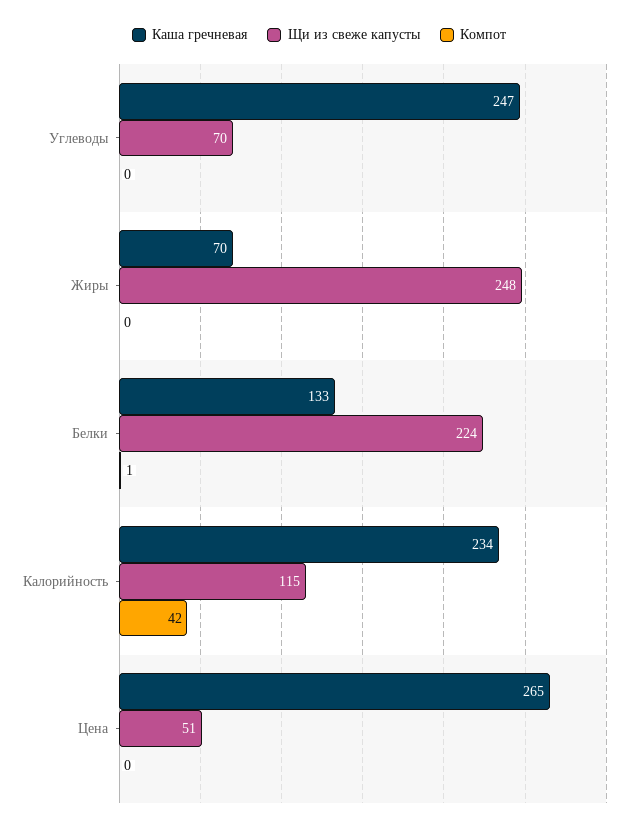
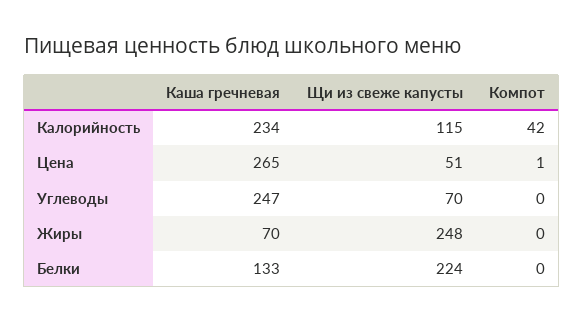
Компот, Белки: 1 -> 0
Компот, Цена: 0 -> 1

